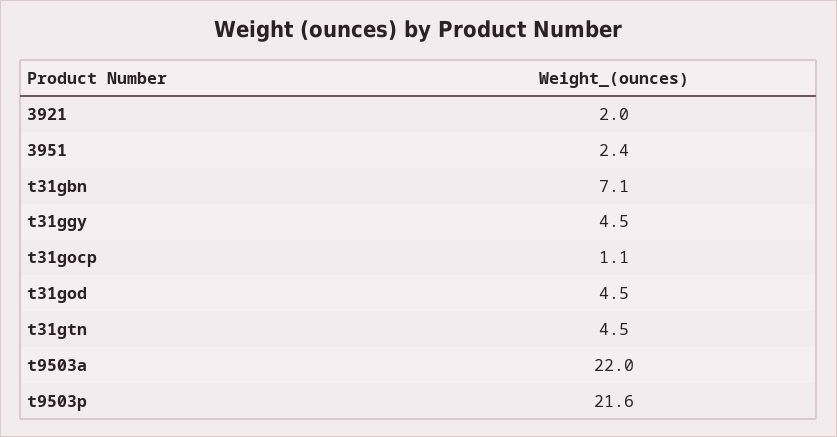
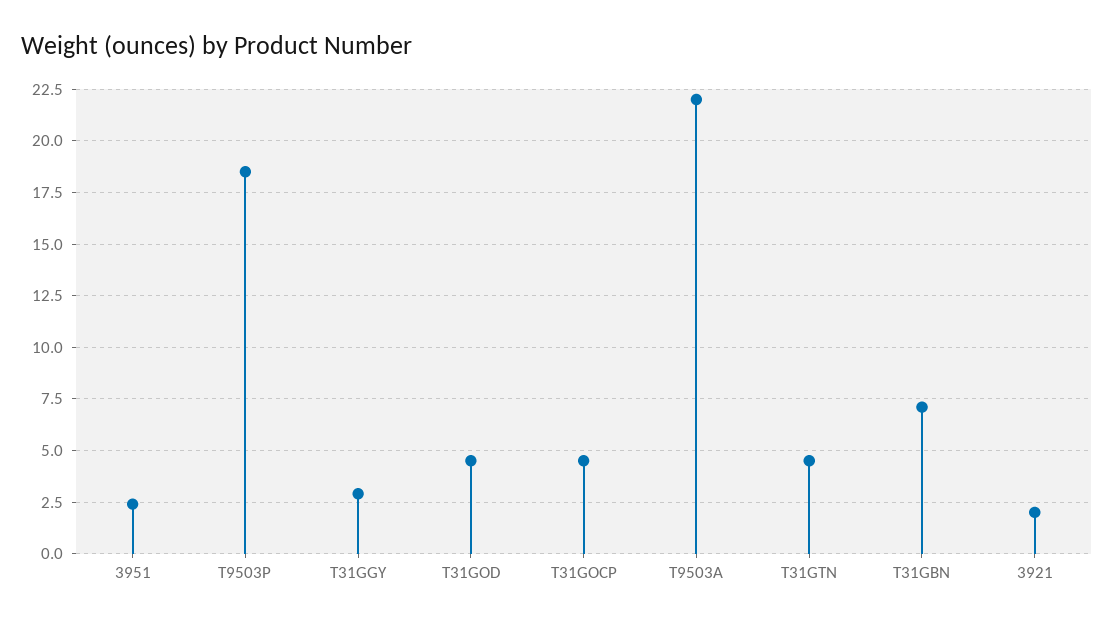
t31ggy: 4.5 -> 3
t31gocp: 1.1 -> 4.5
t9503p: 21.6 -> 18.5

